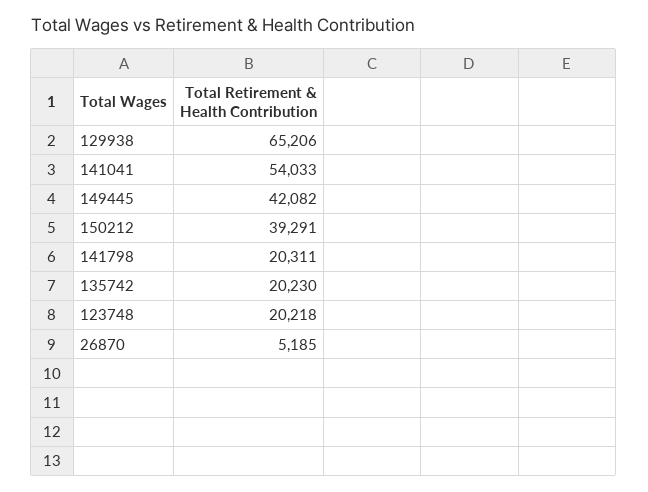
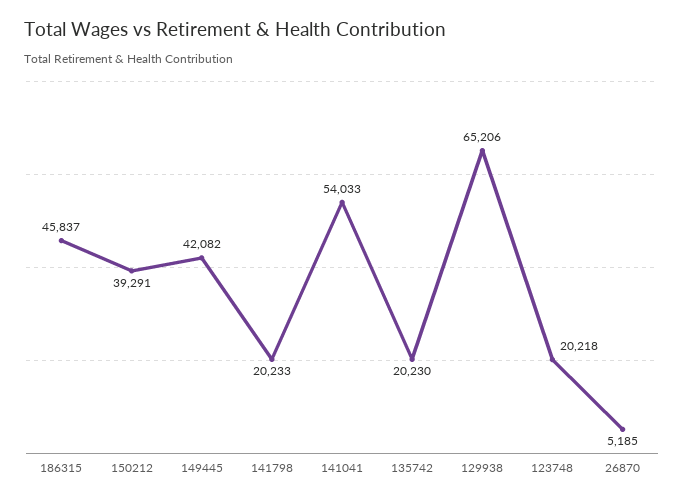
141798: 20311 -> 20233
186315: none -> 45837

